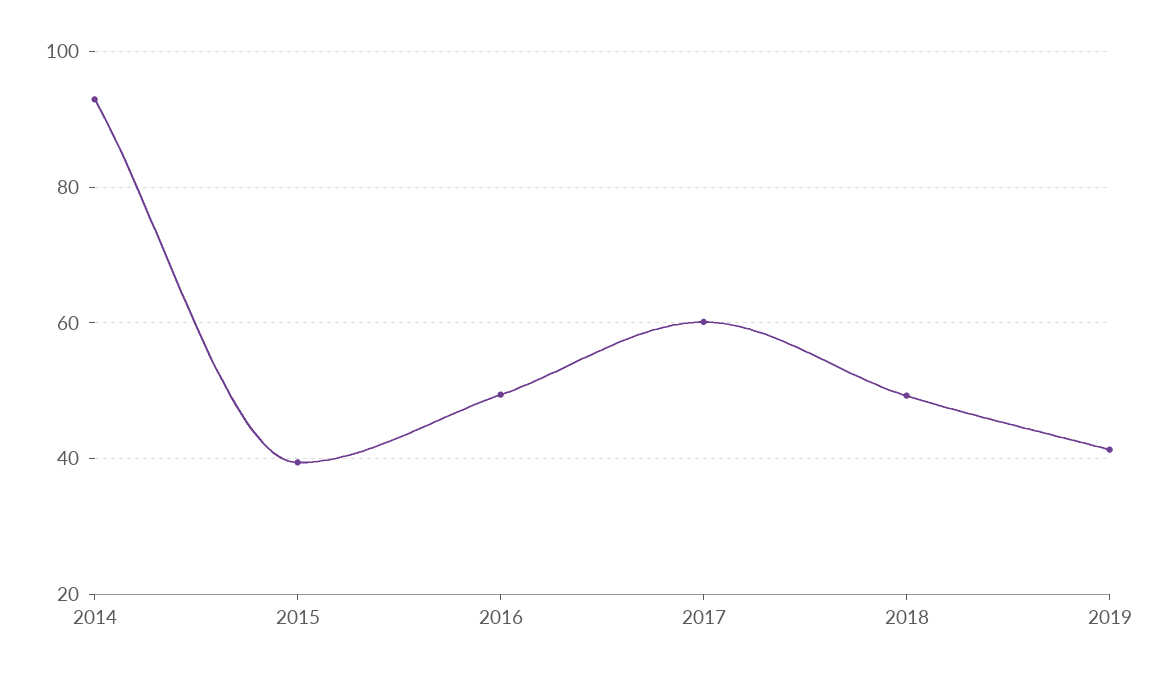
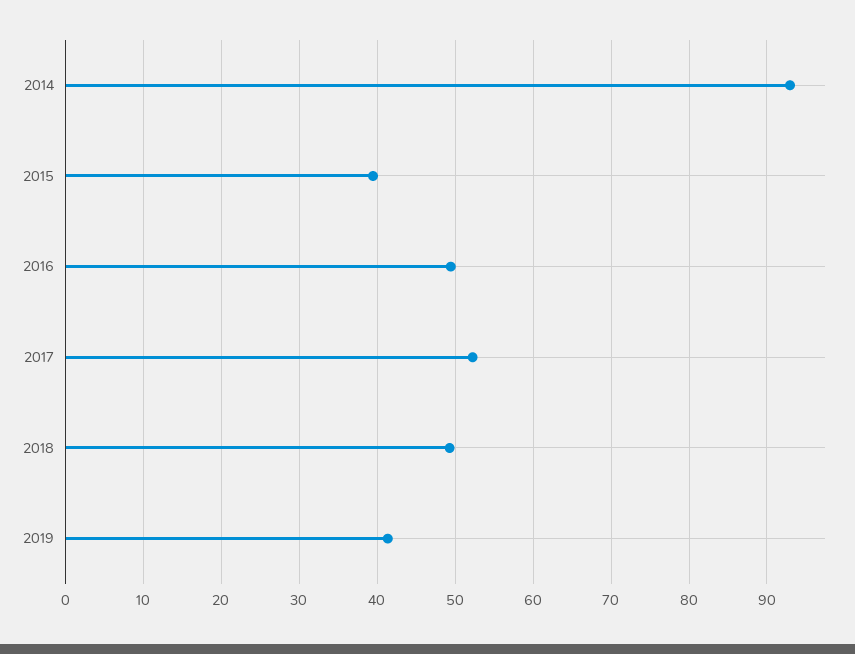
2017: 60 -> 52

